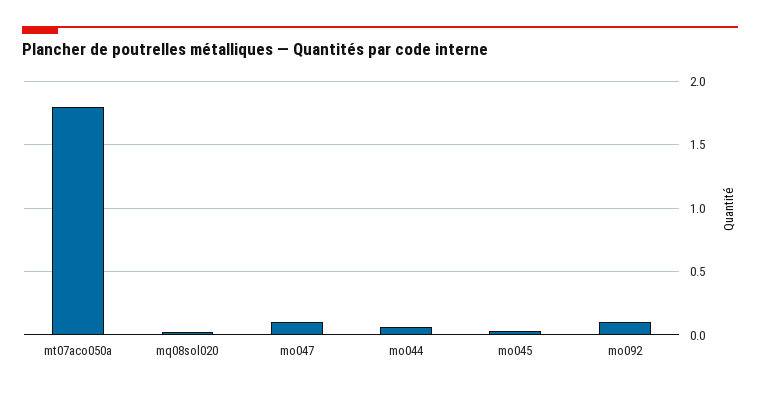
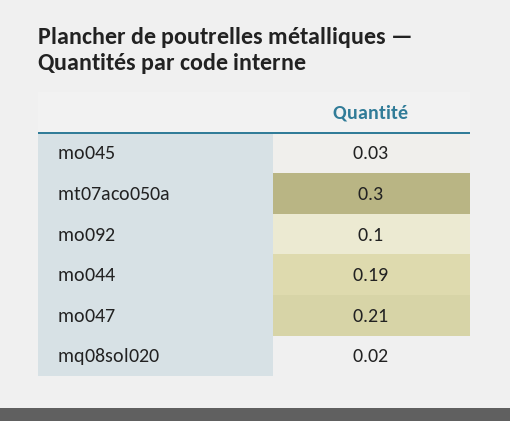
mt07aco050a: 1.8 -> 0.3
mo047: 0.1 -> 0.21
mo044: 0.05 -> 0.19

